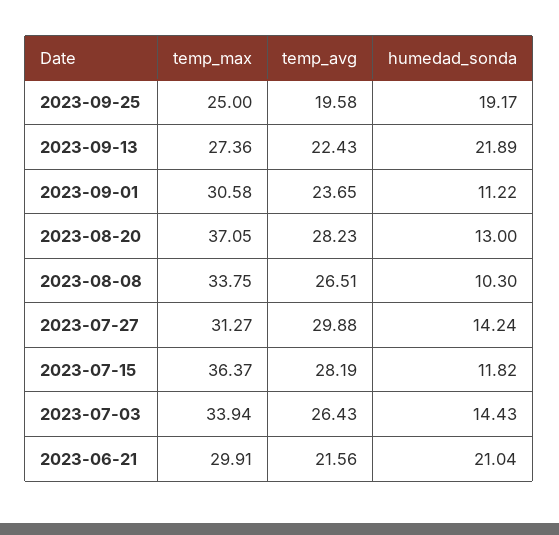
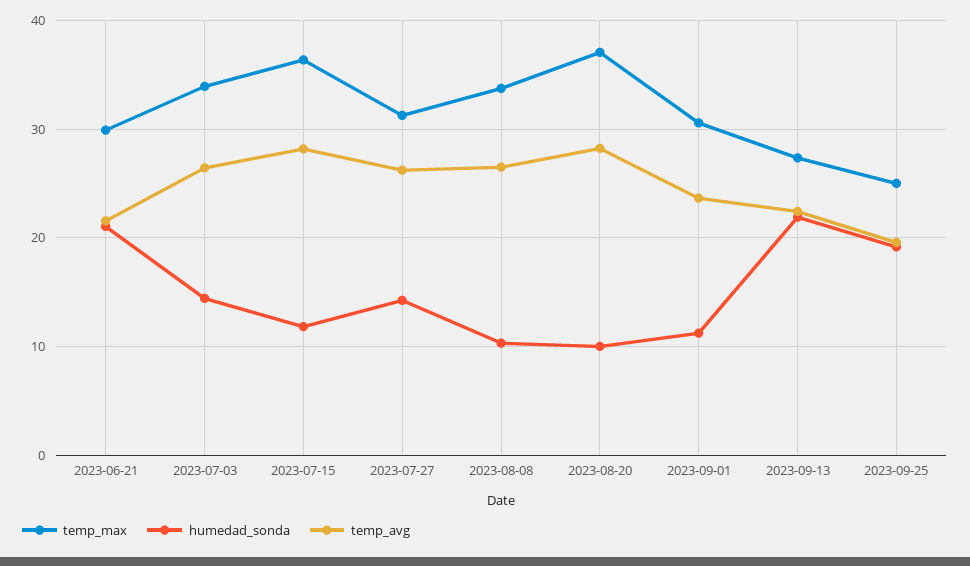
humedad_sonda, 2023-08-20: 13 -> 10
temp_avg, 2023-07-27: 29.88 -> 26

